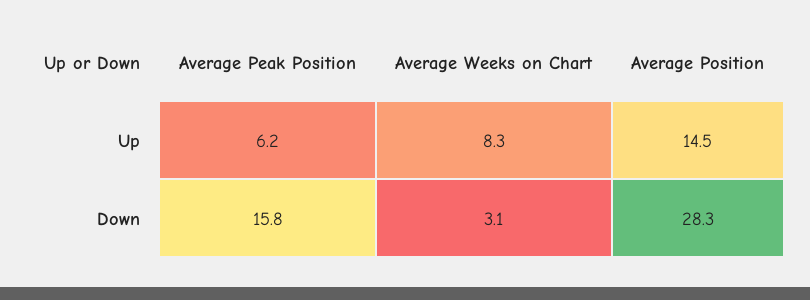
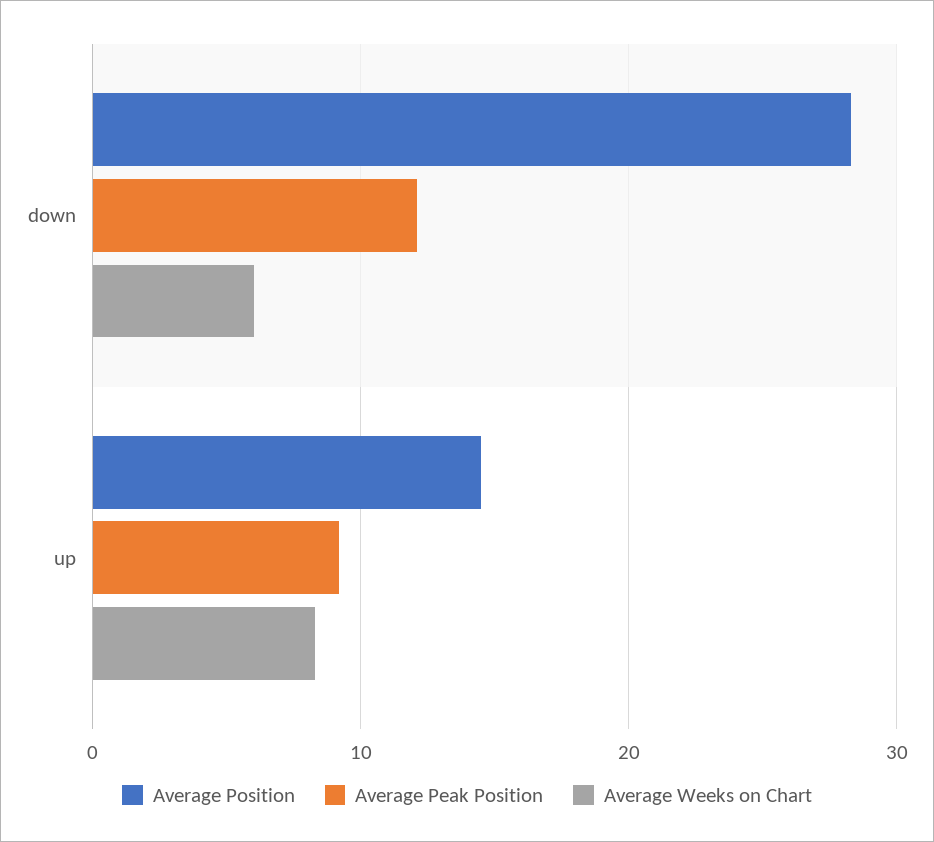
Average Peak Position, Up: 6.2 -> 9
Average Peak Position, Down: 15.8 -> 12
Average Weeks on Chart, Down: 3.1 -> 6

